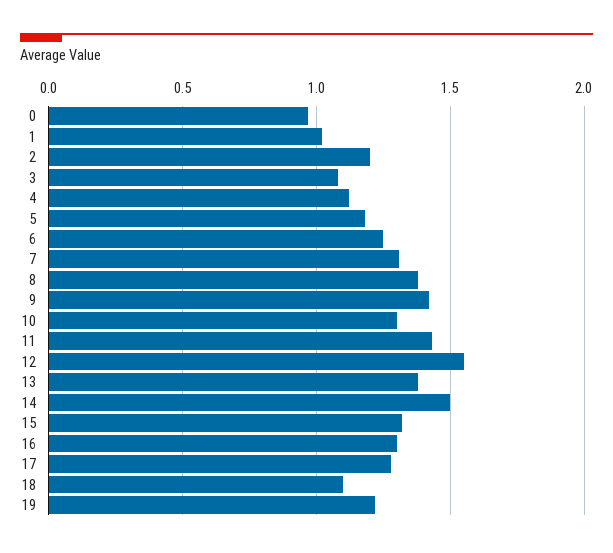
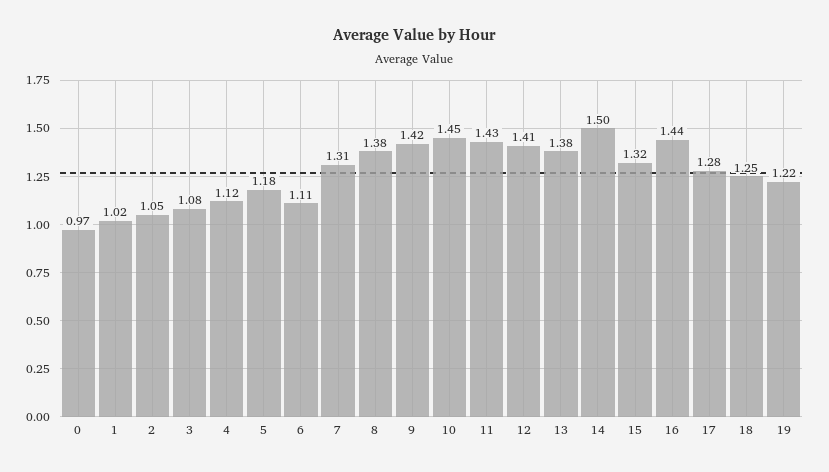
2: 1.2 -> 1.05
6: 1.25 -> 1.11
10: 1.3 -> 1.45
12: 1.55 -> 1.41
16: 1.3 -> 1.44
18: 1.1 -> 1.25

